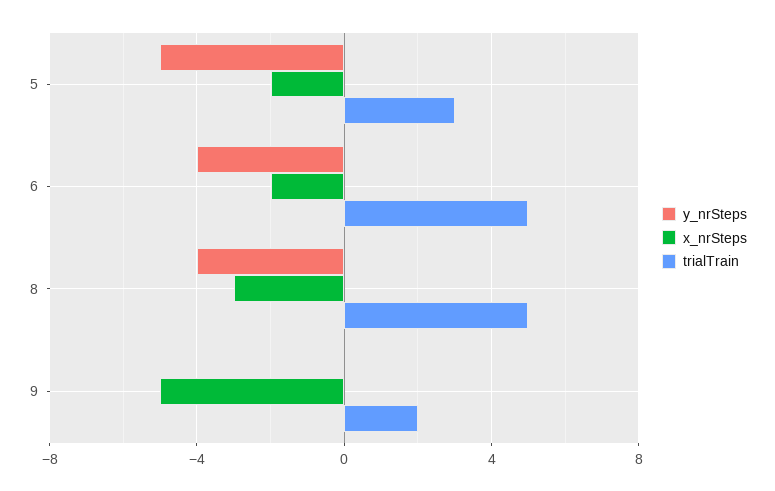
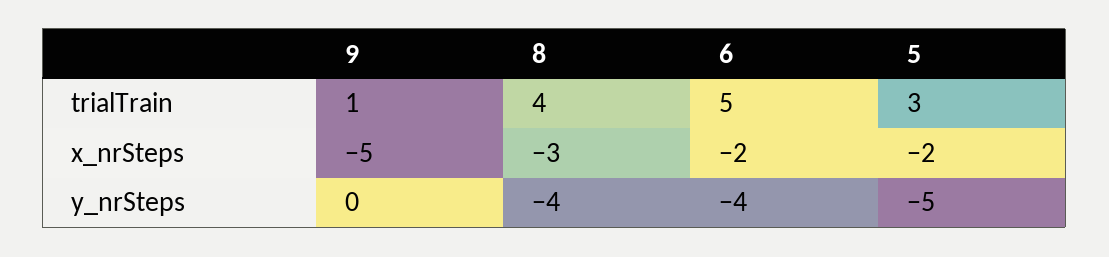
trialTrain, 8: 5 -> 4
trialTrain, 9: 2 -> 1

